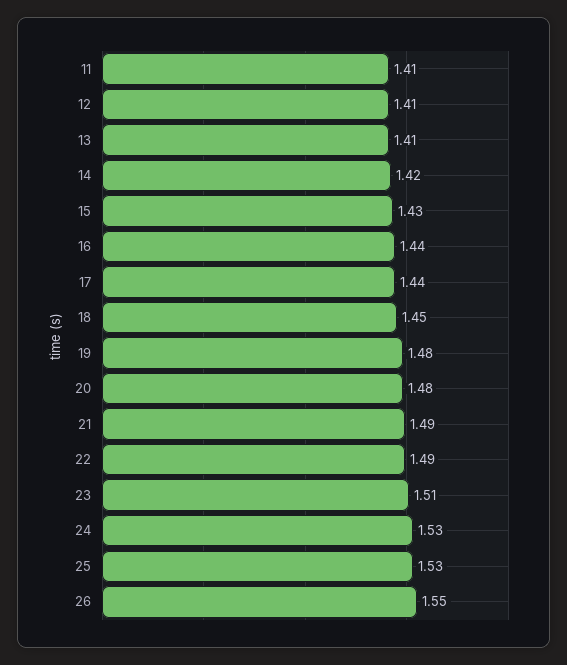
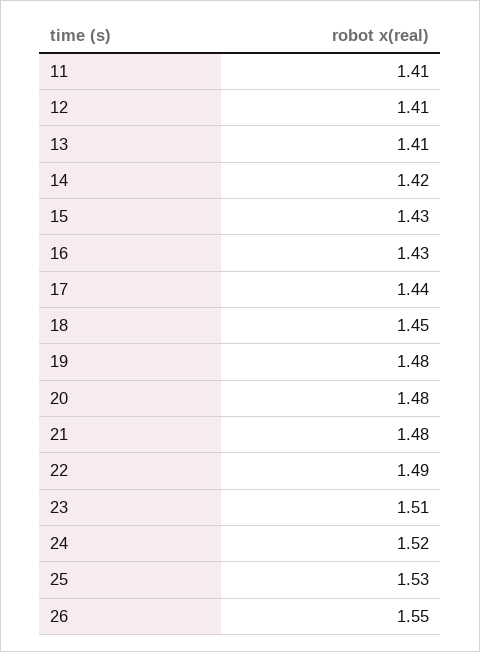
16: 1.44 -> 1.43
21: 1.49 -> 1.48
24: 1.53 -> 1.52

